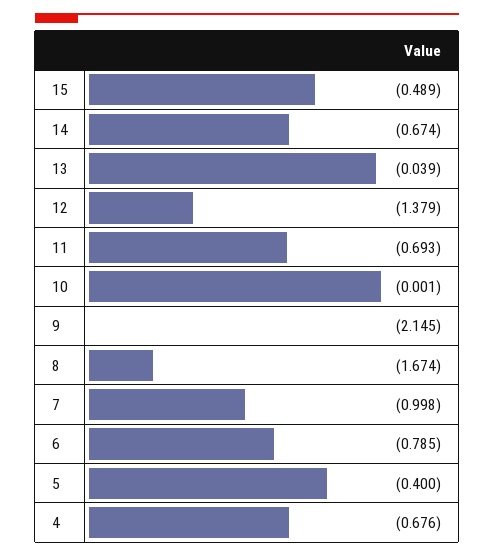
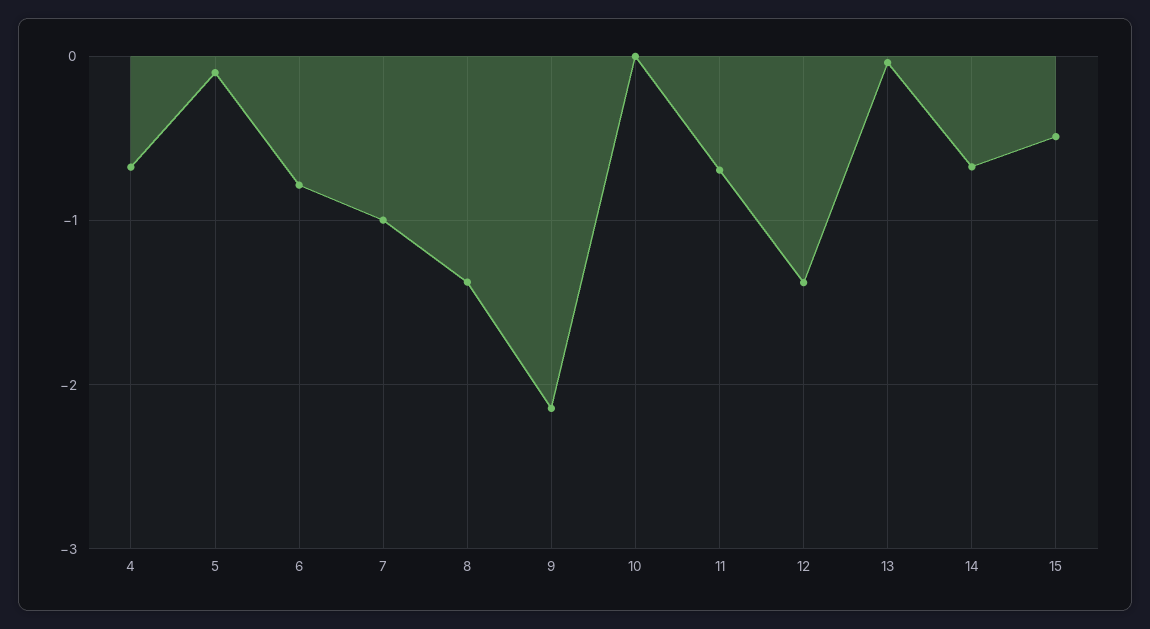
8: -1.674 -> -1.4
5: -0.4 -> -0.1

